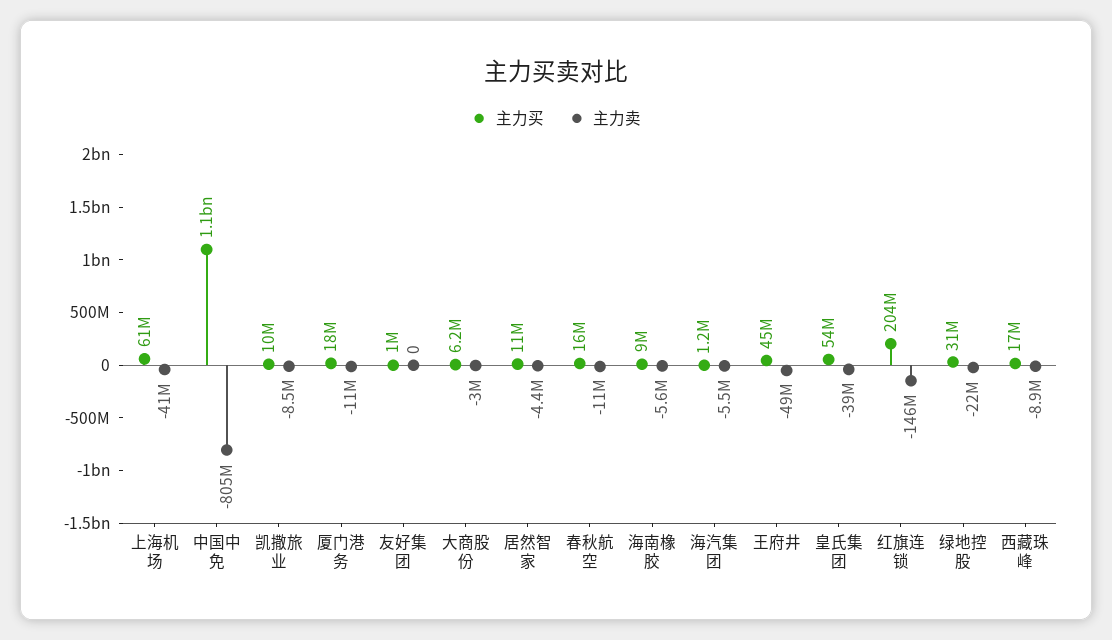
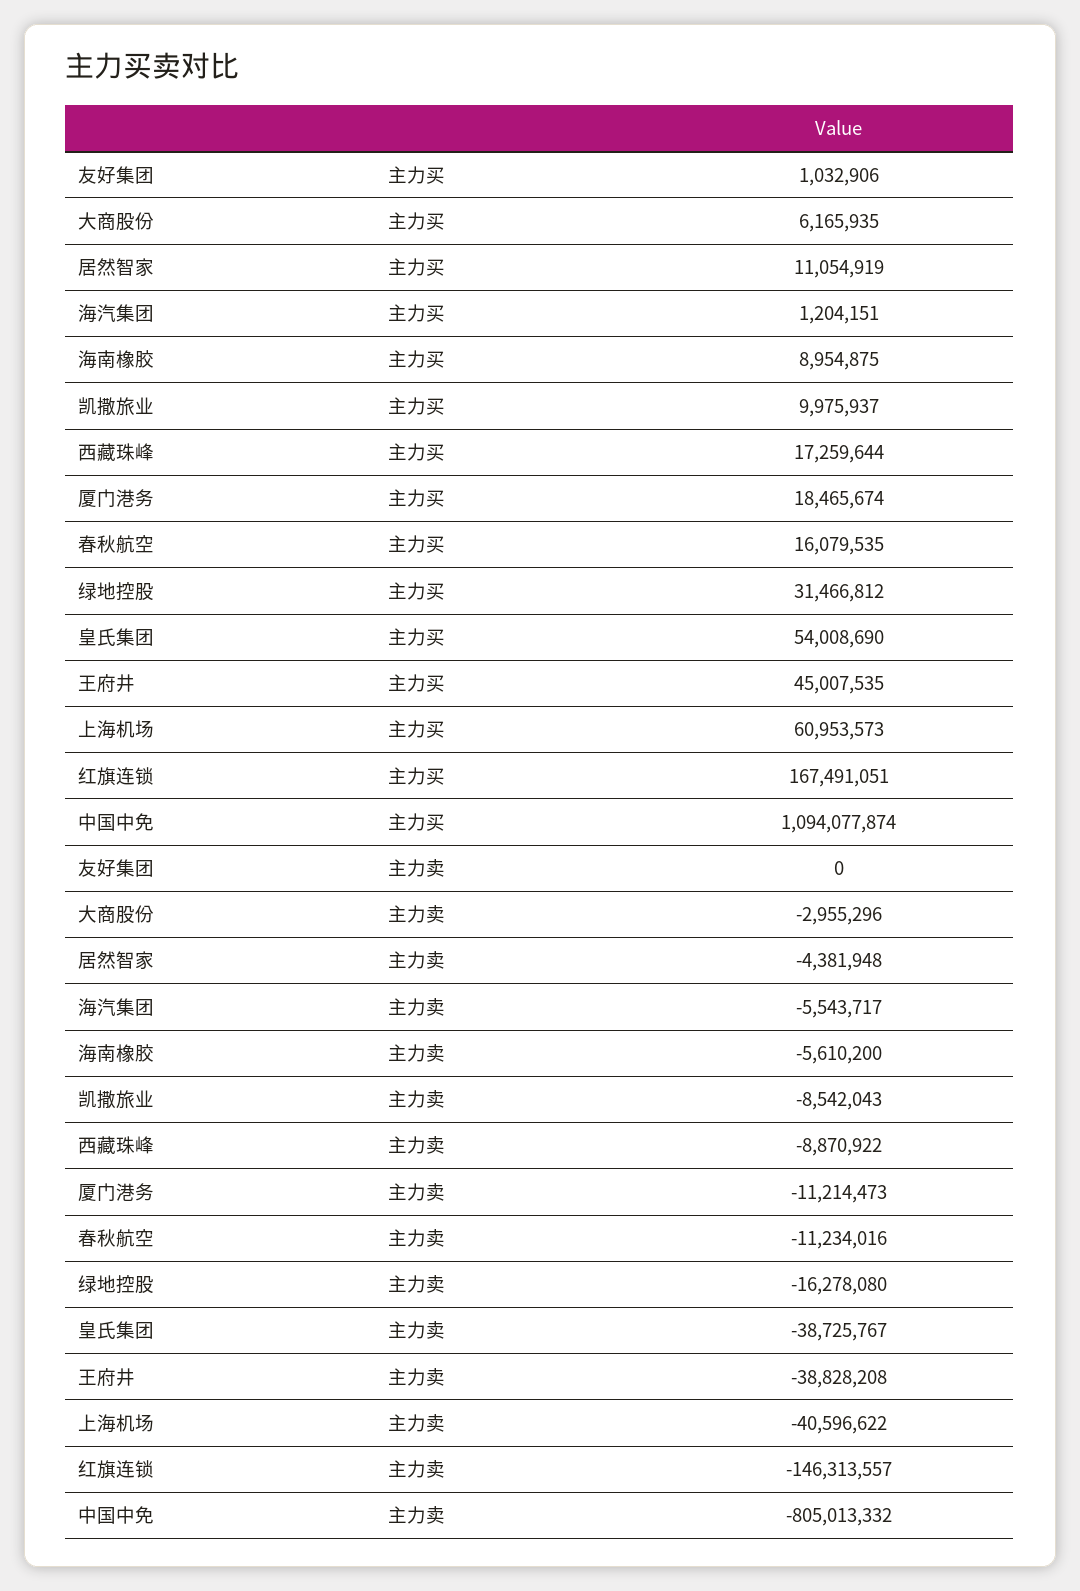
主力卖, 王府井: -49000000 -> -38828208
主力买, 红旗连锁: 204000000 -> 167491051
主力卖, 绿地控股: -22000000 -> -16278080

